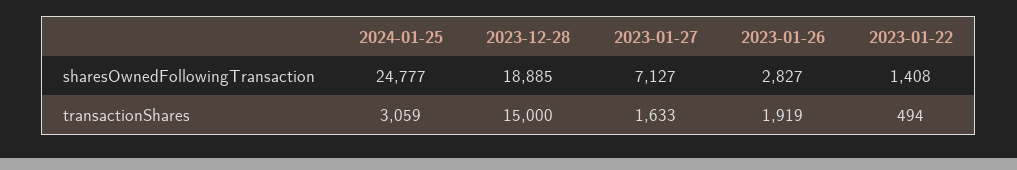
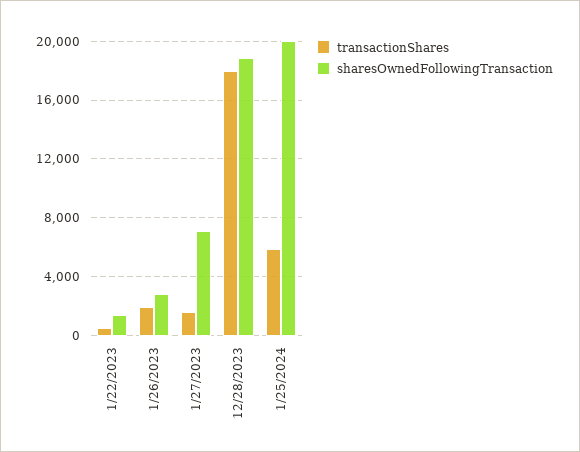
sharesOwnedFollowingTransaction, 2024-01-25: 24777 -> 20000
transactionShares, 2024-01-25: 3059 -> 6000
transactionShares, 2023-12-28: 15000 -> 18000

